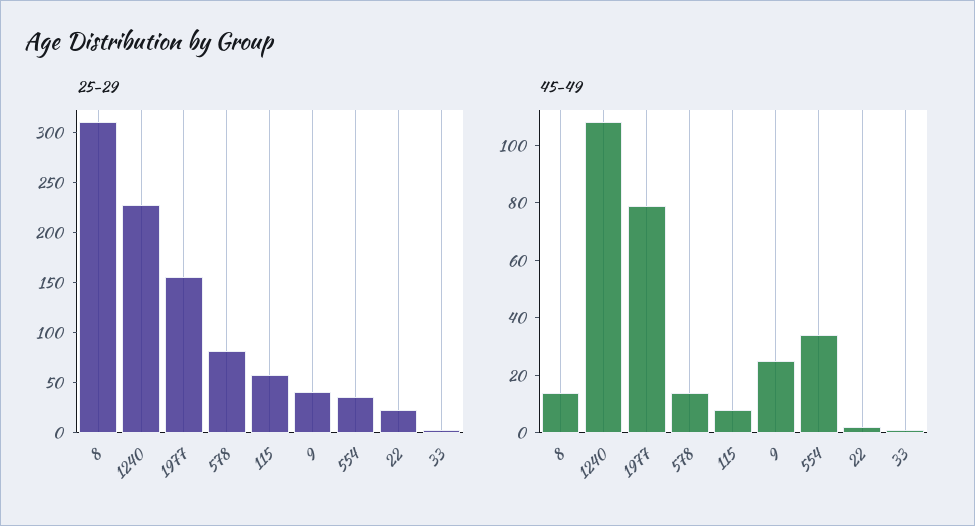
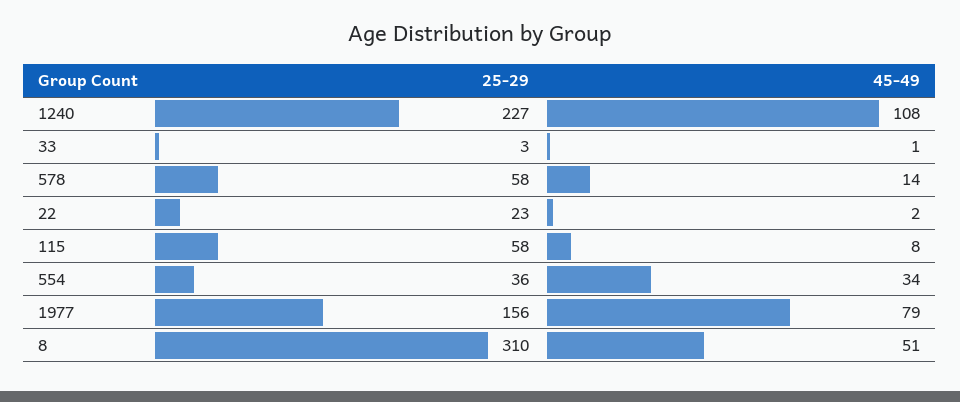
25-29, 578: 80 -> 58
25-29, 9: 40 -> none
45-49, 8: 15 -> 51
45-49, 9: 25 -> none

